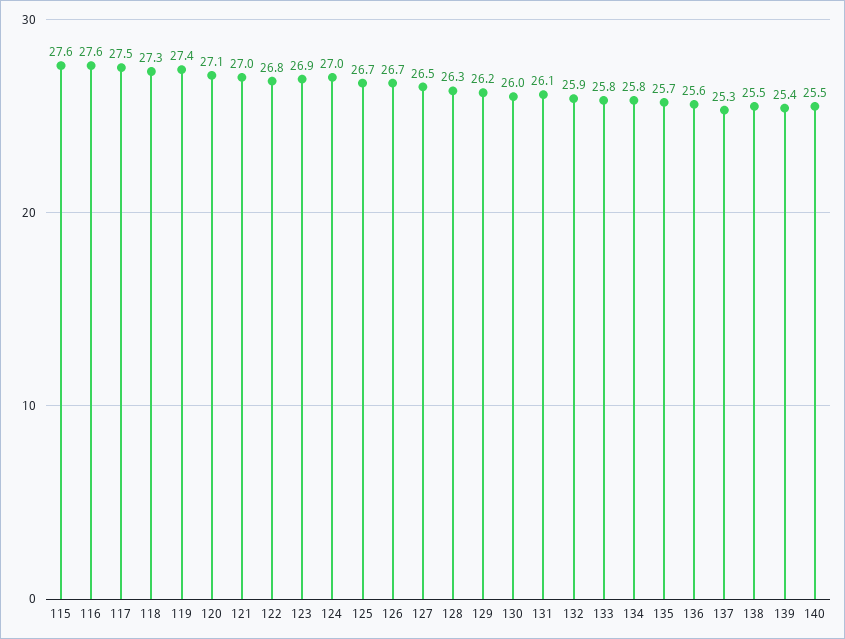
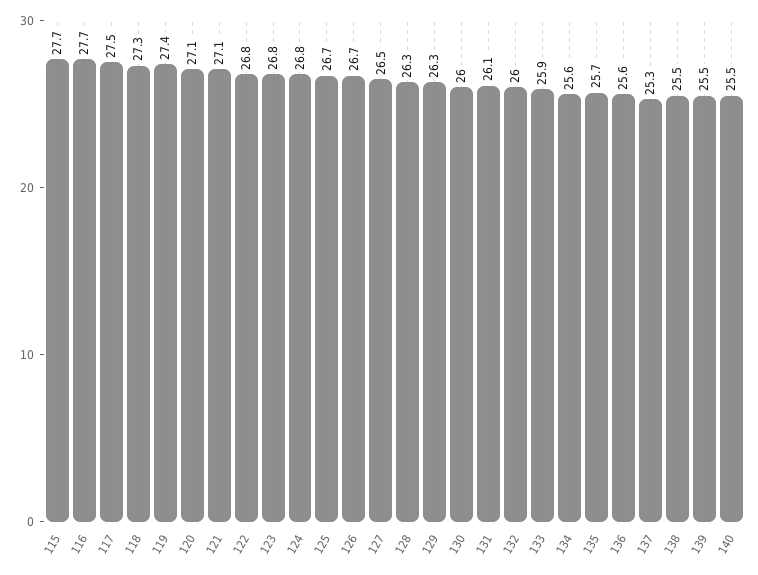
115: 27.6 -> 27.7
116: 27.6 -> 27.7
121: 27 -> 27.1
123: 26.9 -> 26.8
124: 27 -> 26.8
129: 26.2 -> 26.3
132: 25.9 -> 26
133: 25.8 -> 25.9
134: 25.8 -> 25.6
139: 25.4 -> 25.5

